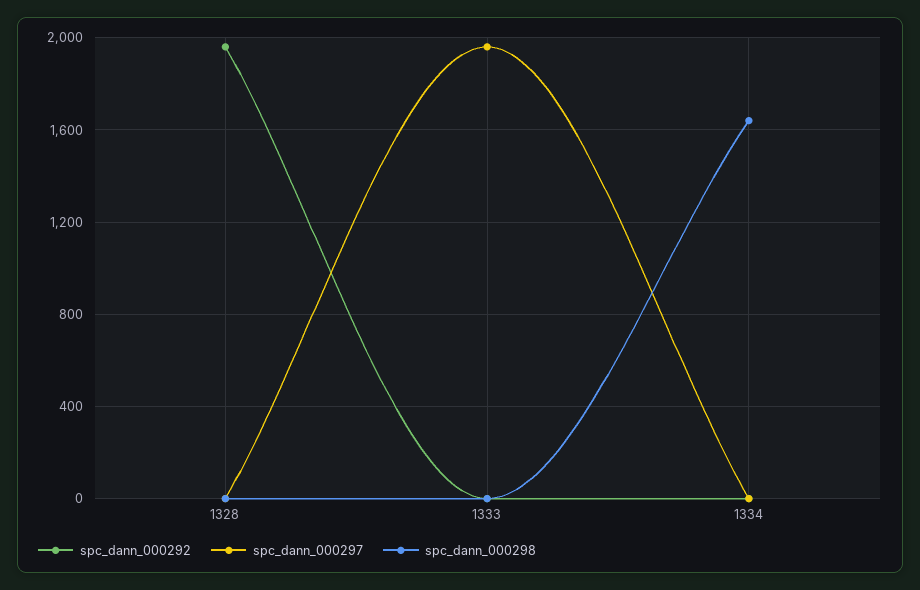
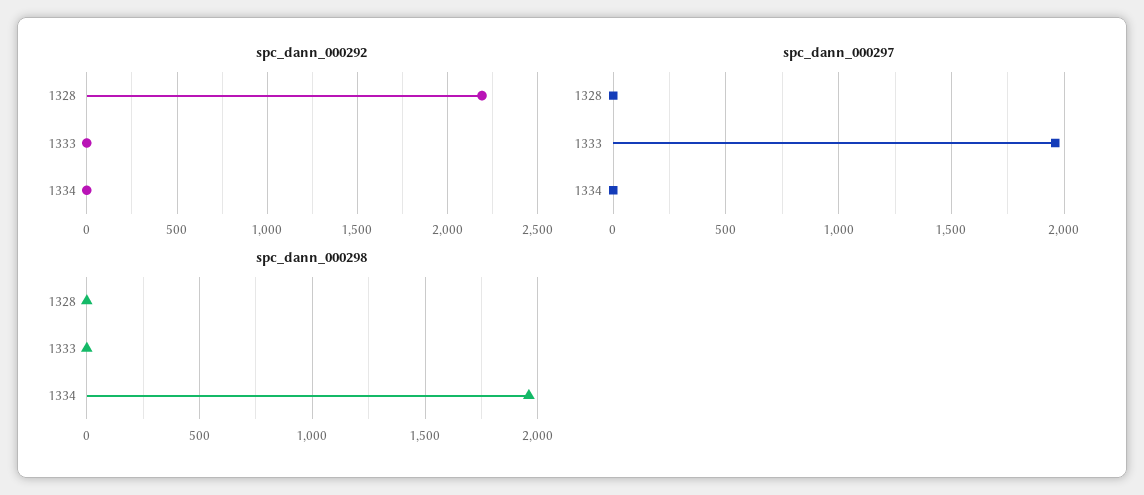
spc_dann_000292, 1328: 1950 -> 2200
spc_dann_000298, 1334: 1650 -> 1950

